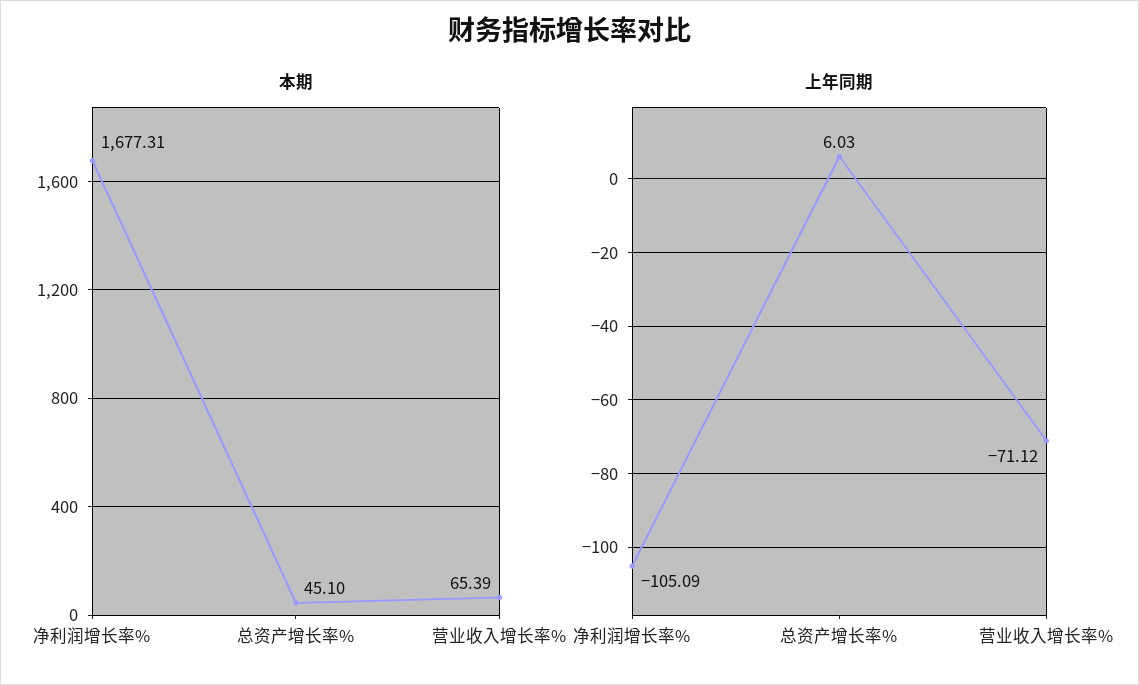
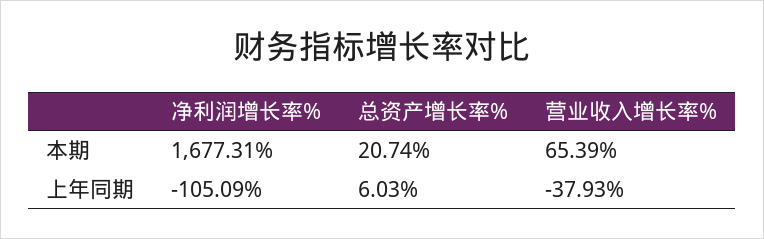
本期, 总资产增长率%: 45.1 -> 20.74
上年同期, 营业收入增长率%: -71.12 -> -37.93

